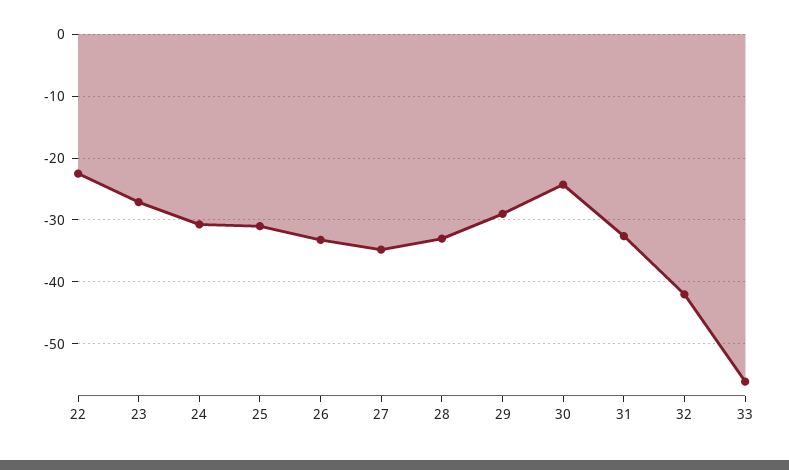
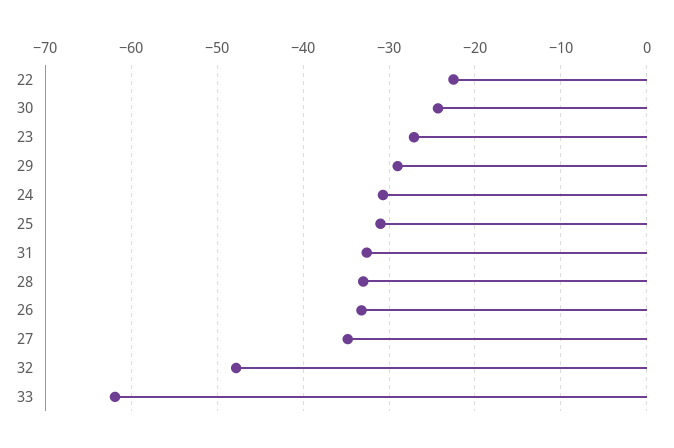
32: -42 -> -48
33: -56 -> -62

